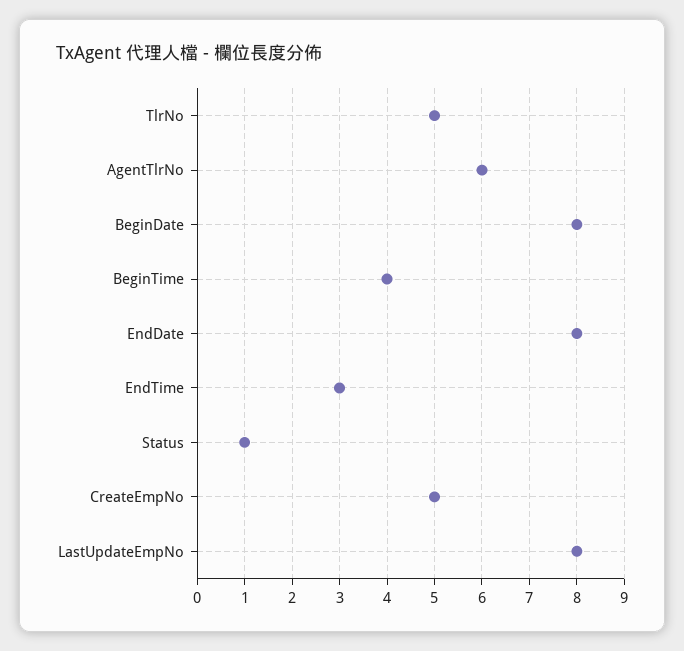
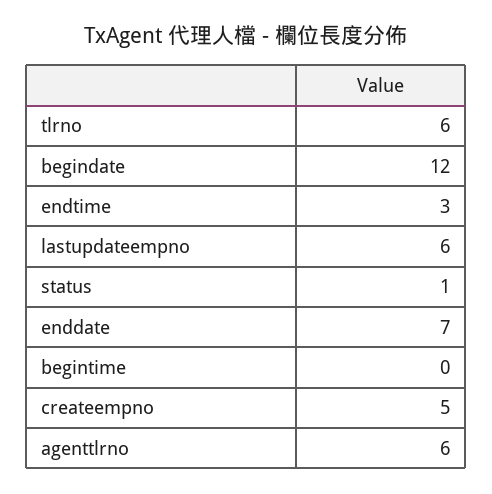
TlrNo: 5 -> 6
BeginDate: 8 -> 12
BeginTime: 4 -> 0
EndDate: 8 -> 7
LastUpdateEmpNo: 8 -> 6

